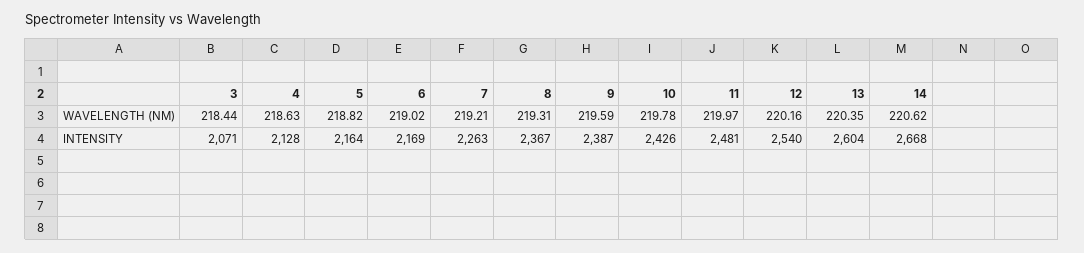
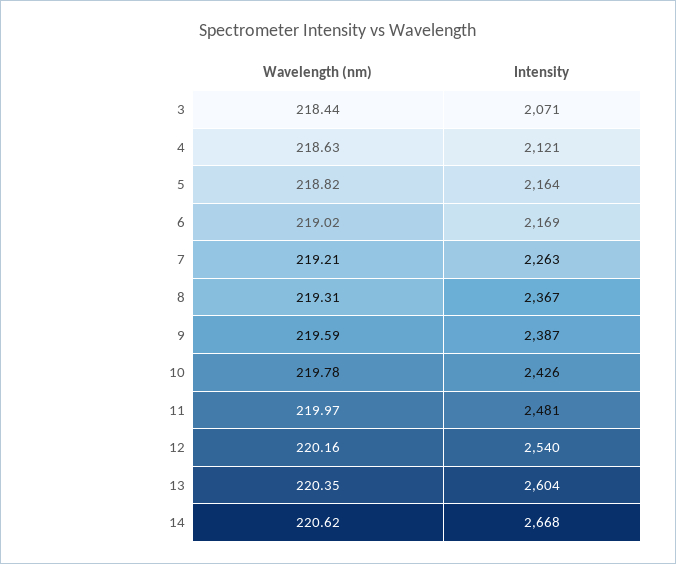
4, INTENSITY: 2128 -> 2121

